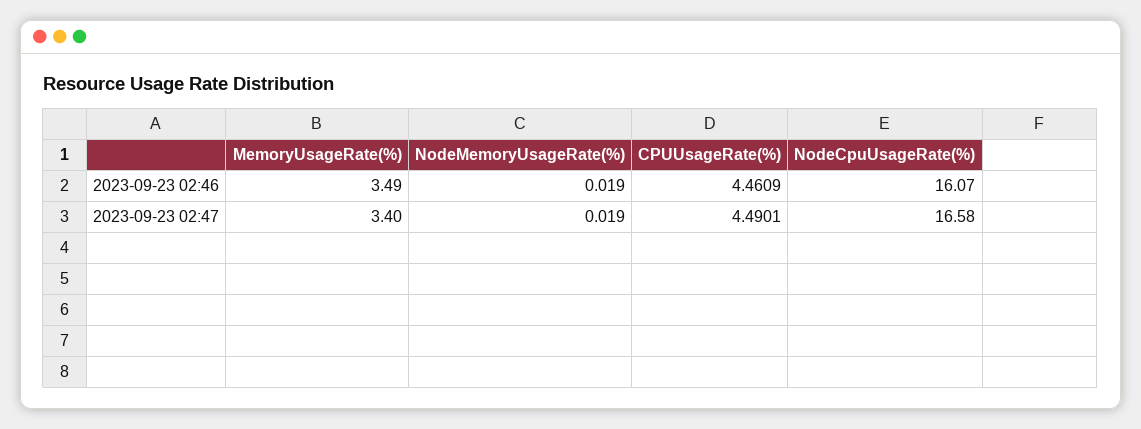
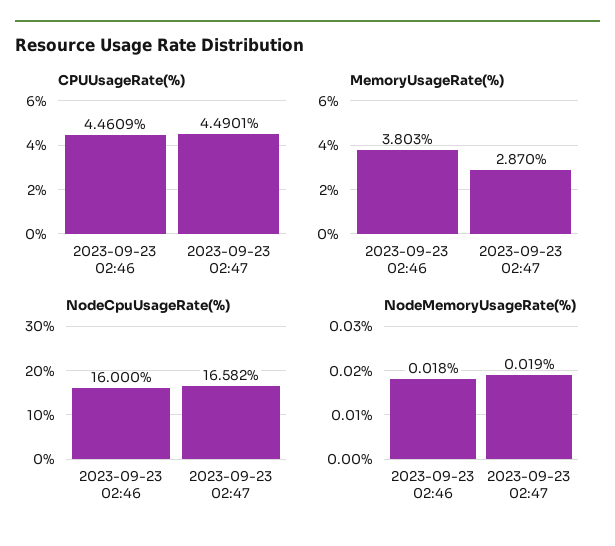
MemoryUsageRate(%), 2023-09-23 02:46: 3.49 -> 3.803
NodeMemoryUsageRate(%), 2023-09-23 02:46: 0.019 -> 0.018
NodeCpuUsageRate(%), 2023-09-23 02:46: 16.07 -> 16
MemoryUsageRate(%), 2023-09-23 02:47: 3.4 -> 2.87

